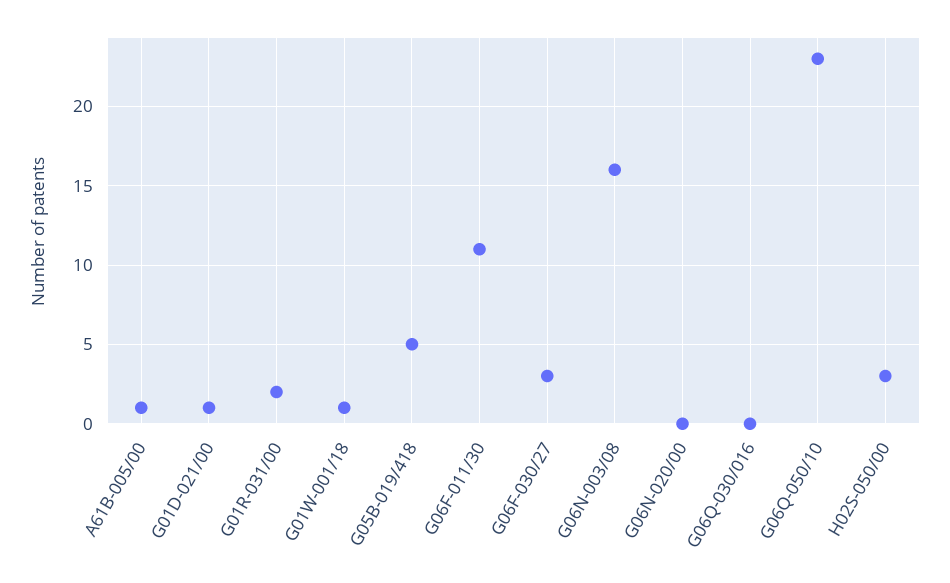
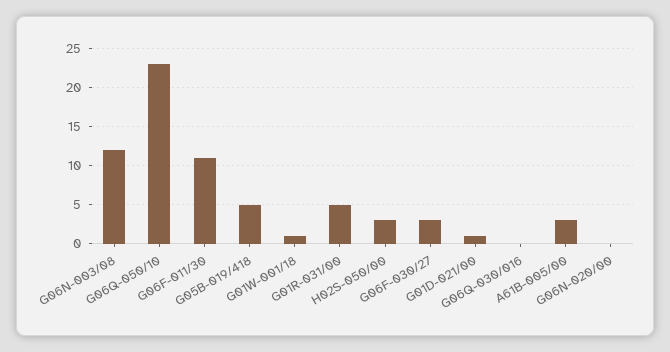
A61B-005/00: 1 -> 3
G01R-031/00: 2 -> 5
G06N-003/08: 16 -> 12

